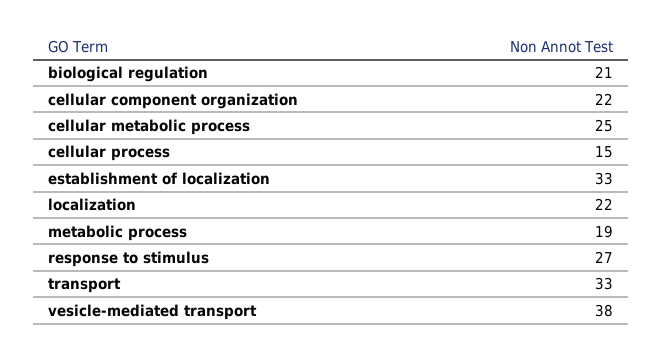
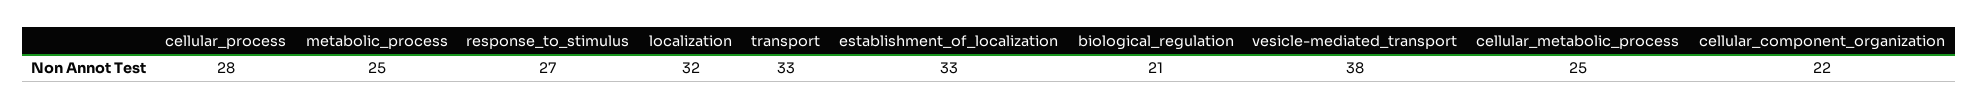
cellular process: 15 -> 28
localization: 22 -> 32
metabolic process: 19 -> 25

